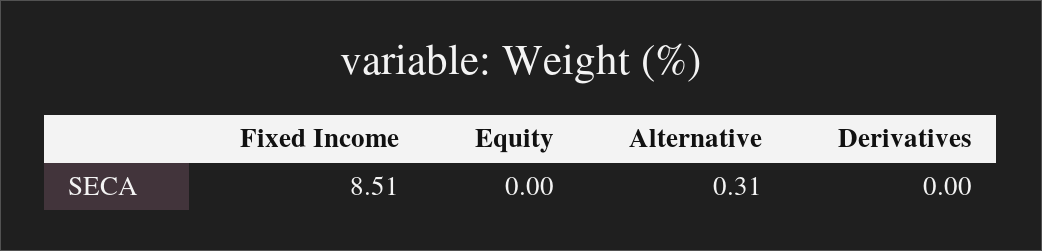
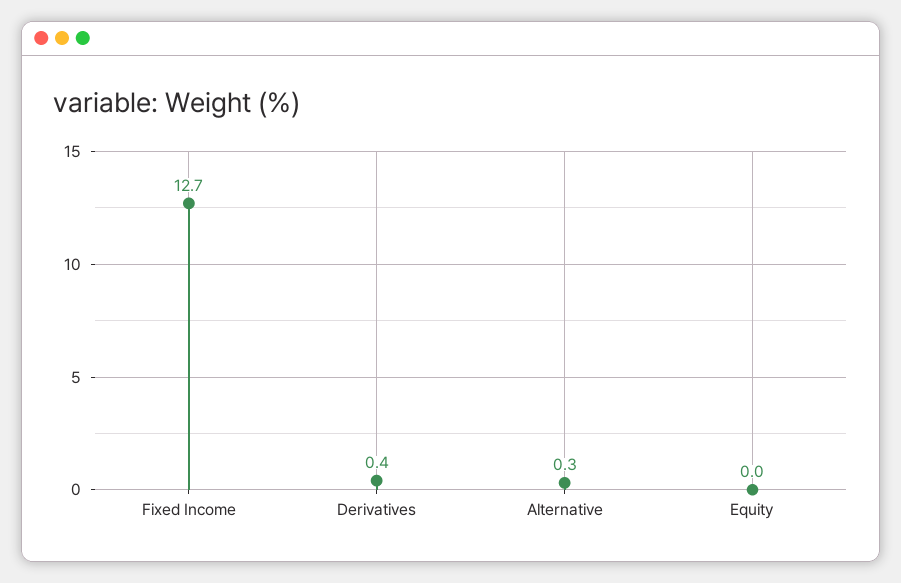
Fixed Income: 8.51 -> 12.7
Derivatives: 0 -> 0.4

